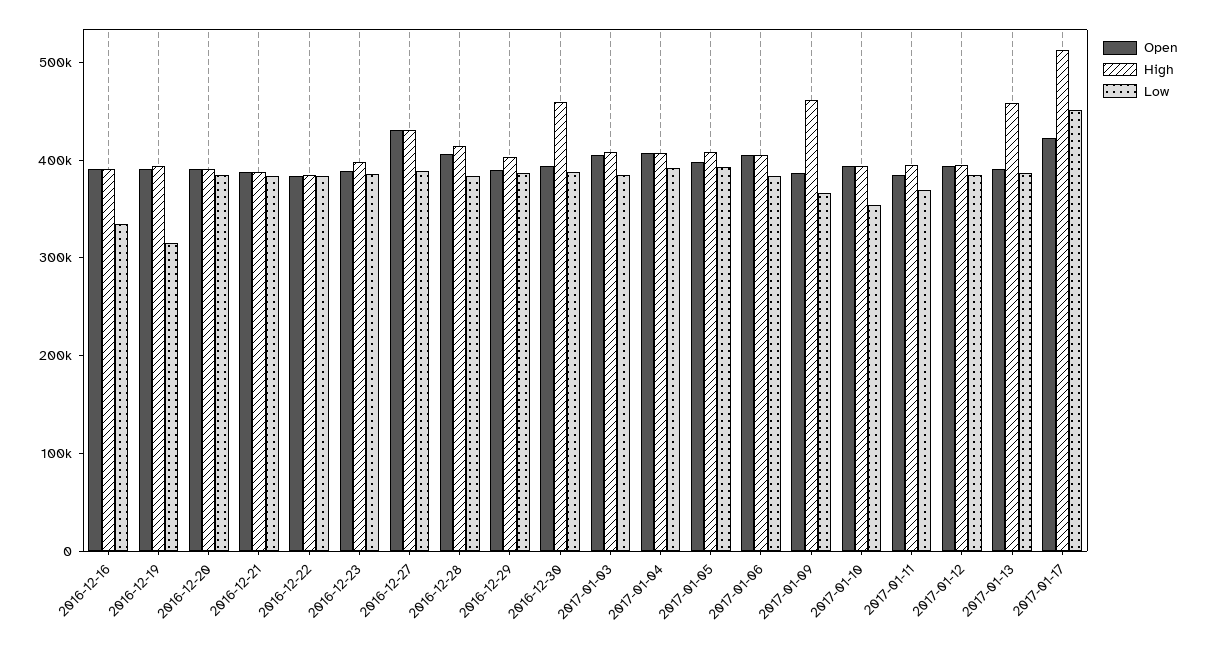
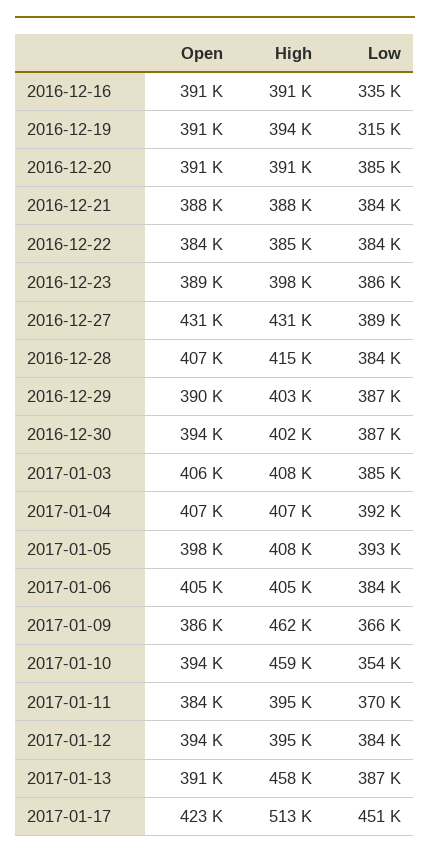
High, 2016-12-30: 460000 -> 402000
High, 2017-01-10: 400000 -> 459000

